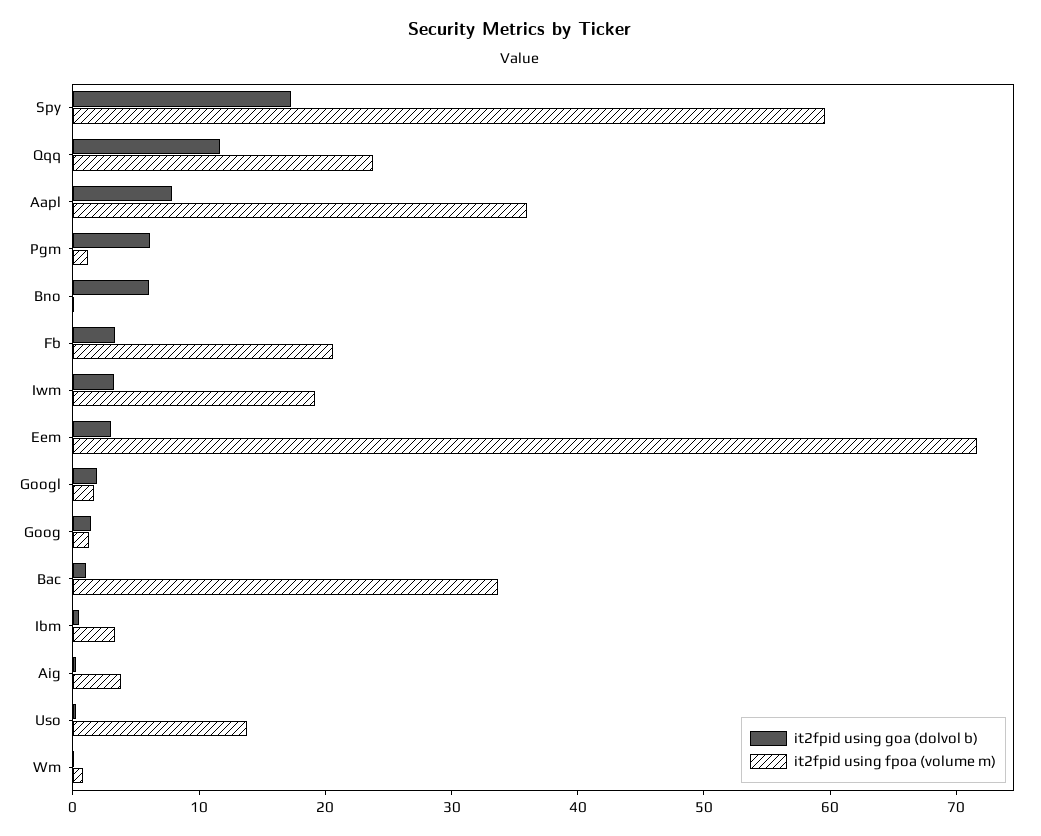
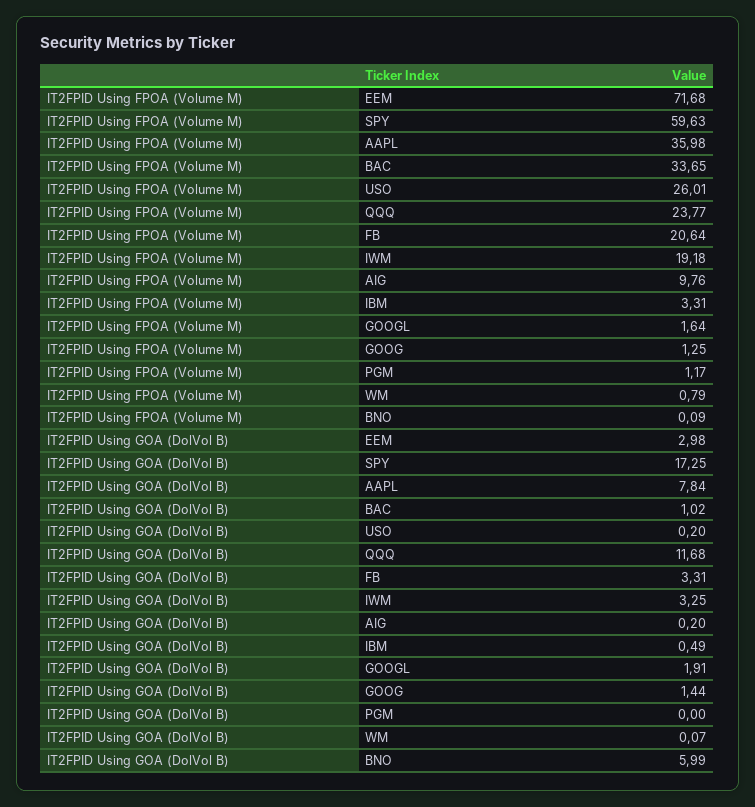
it2fpid using goa (dolvol b), Pgm: 6 -> 0
it2fpid using fpoa (volume m), Aig: 4 -> 9.76
it2fpid using fpoa (volume m), Uso: 14 -> 26.01

